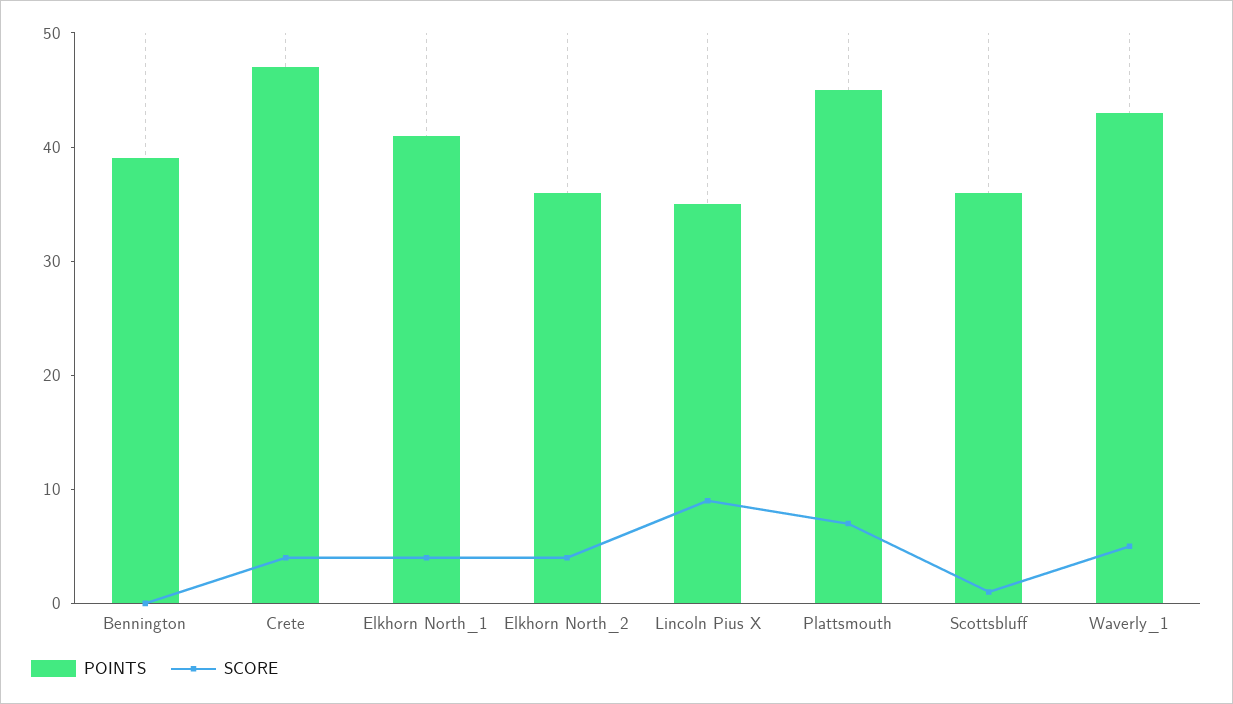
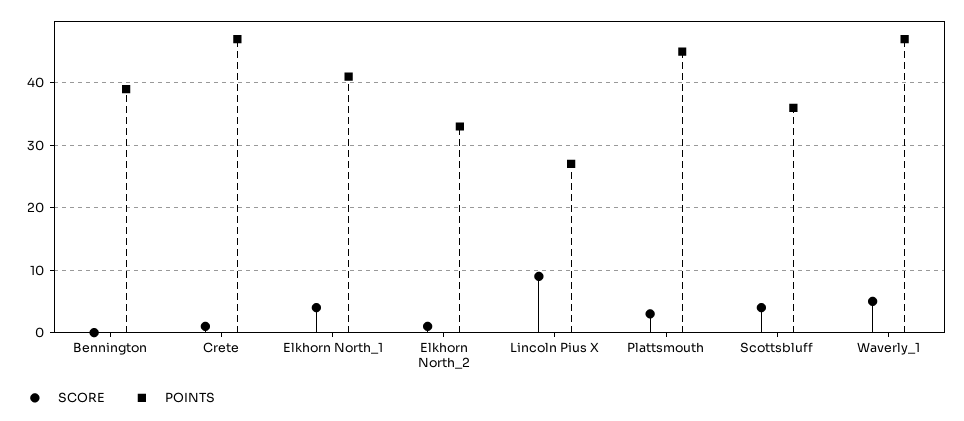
SCORE, Crete: 4 -> 1
POINTS, Elkhorn North_2: 36 -> 33
SCORE, Elkhorn North_2: 4 -> 1
POINTS, Lincoln Pius X: 35 -> 27
SCORE, Plattsmouth: 7 -> 3
SCORE, Scottsbluff: 1 -> 4
POINTS, Waverly_1: 43 -> 47

